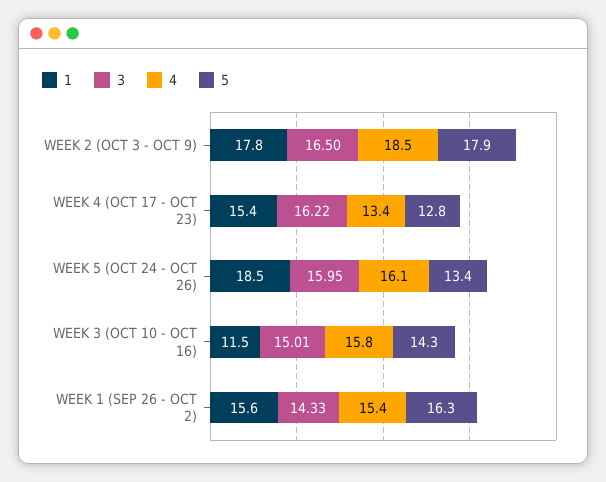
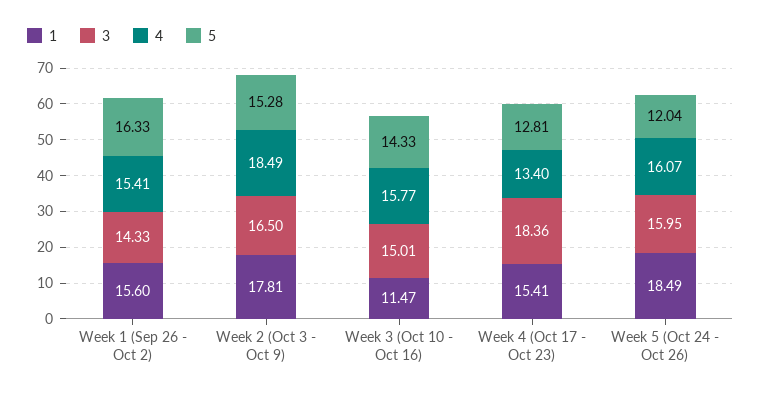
5, WEEK 2 (OCT 3 - OCT 9): 17.9 -> 15.28
3, WEEK 4 (OCT 17 - OCT 23): 16.22 -> 18.36
5, WEEK 5 (OCT 24 - OCT 26): 13.4 -> 12.04

